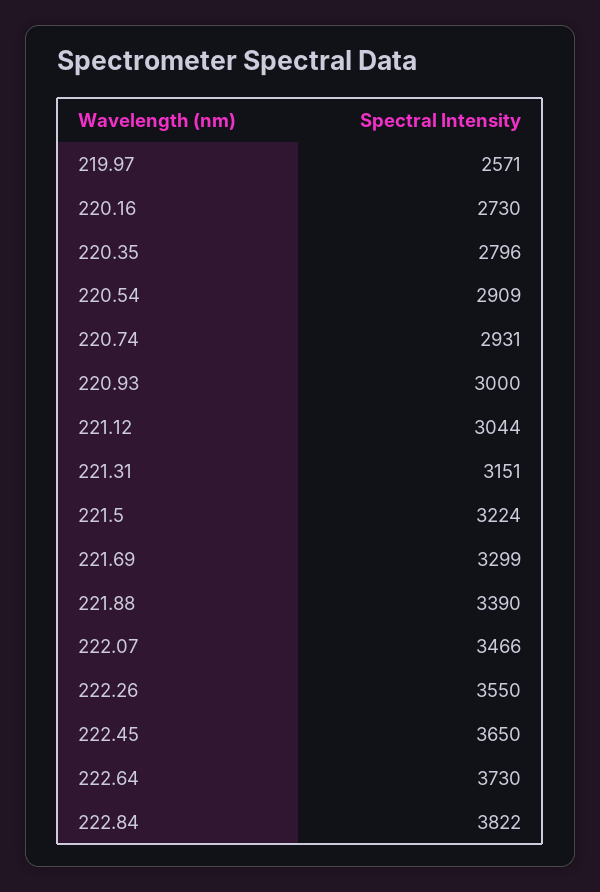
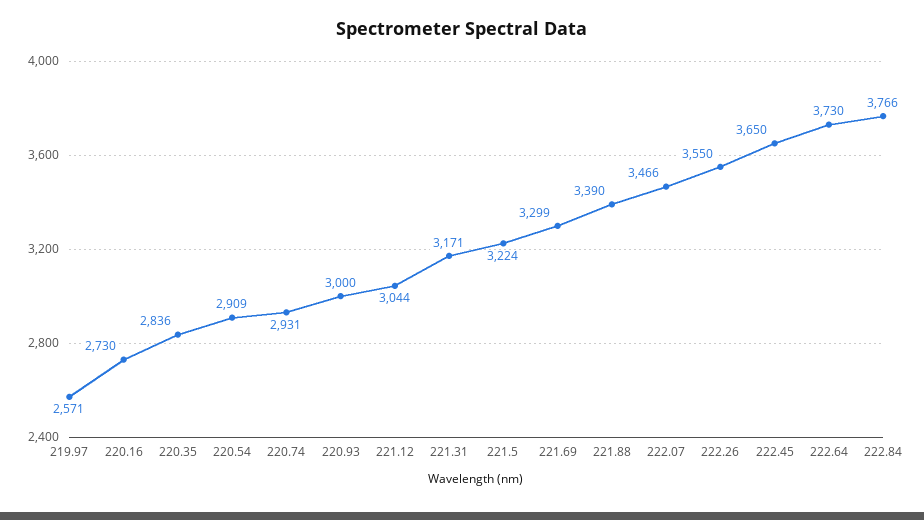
220.35: 2796 -> 2836
221.31: 3151 -> 3171
222.84: 3822 -> 3766

